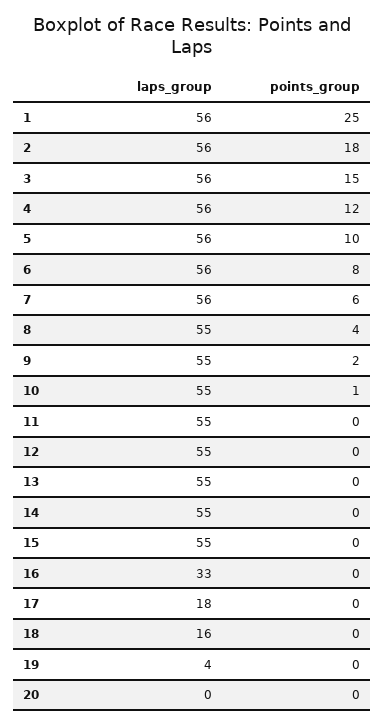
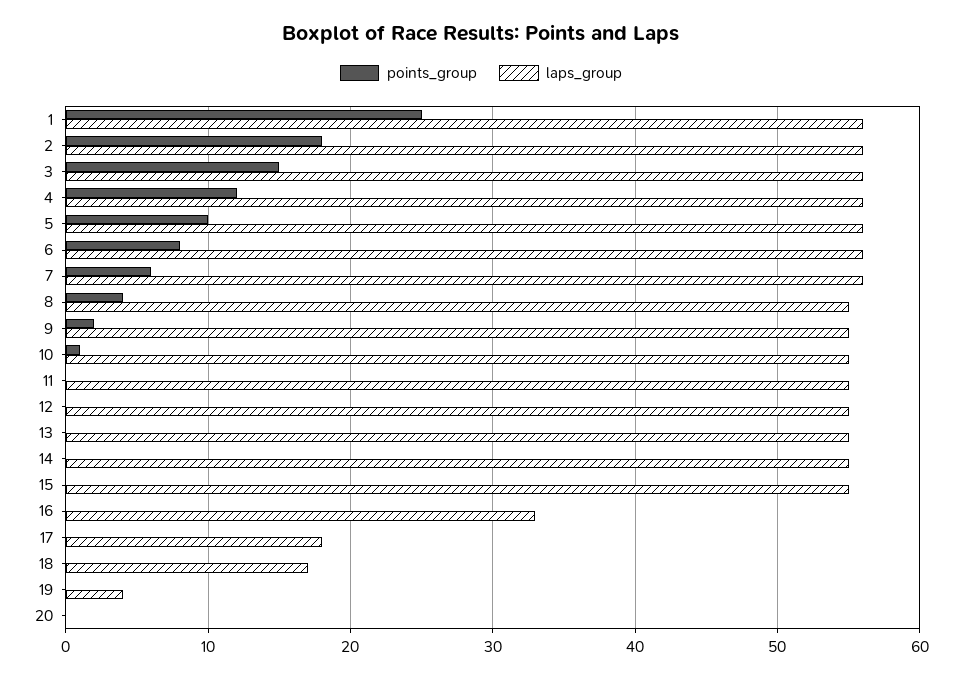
laps_group, 18: 16 -> 17

